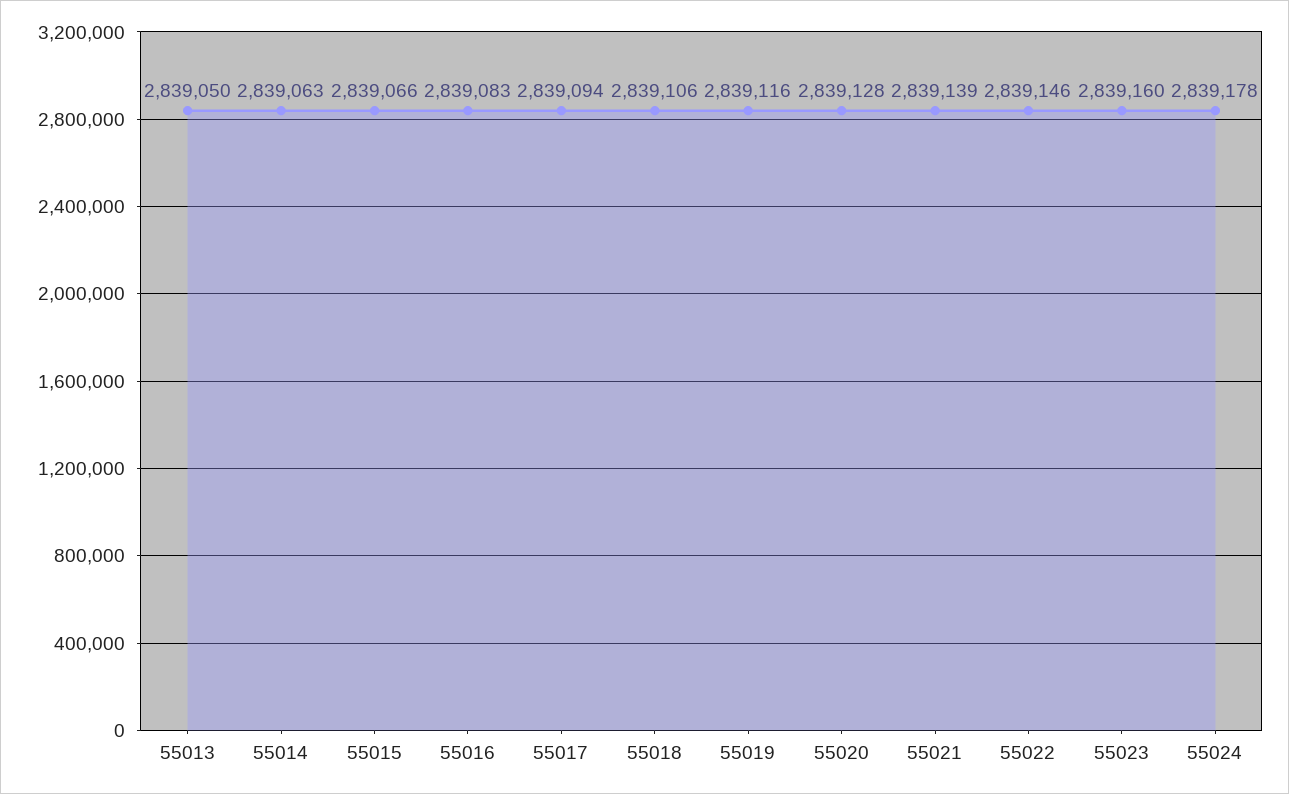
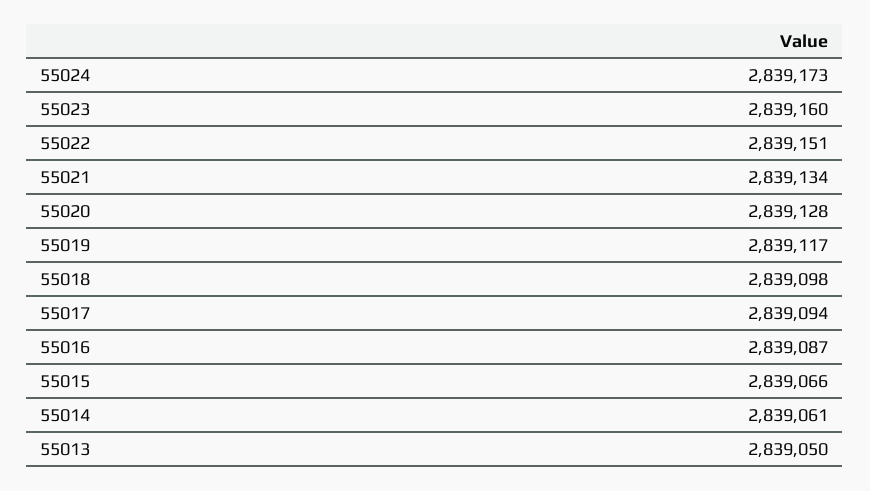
55014: 2839063 -> 2839061
55016: 2839083 -> 2839087
55018: 2839106 -> 2839098
55019: 2839116 -> 2839117
55021: 2839139 -> 2839134
55022: 2839146 -> 2839151
55024: 2839178 -> 2839173

